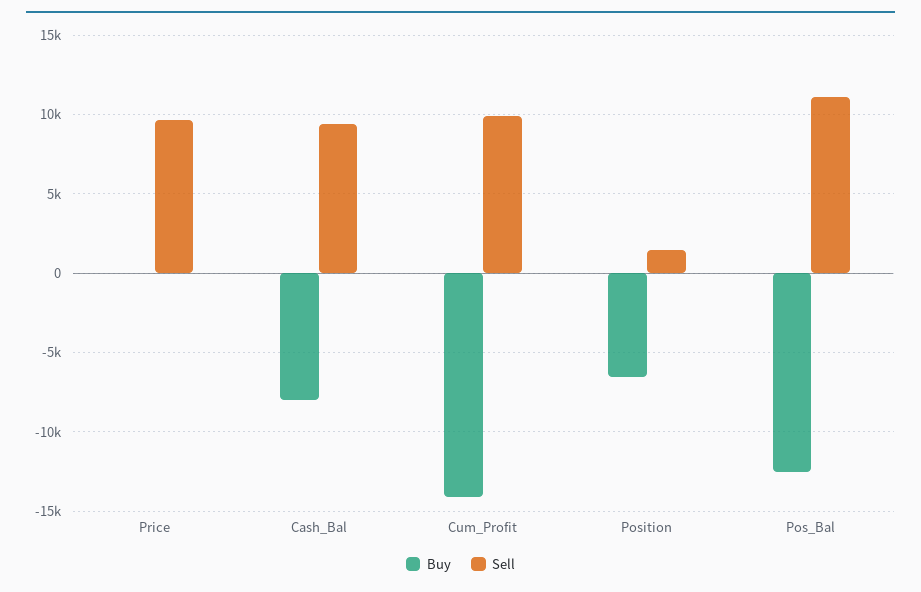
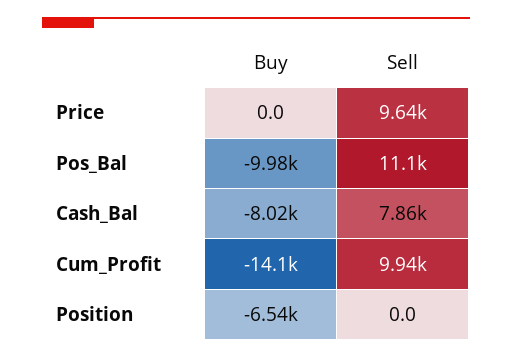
Sell, Cash_Bal: 9500 -> 7860
Sell, Position: 1500 -> 0
Buy, Pos_Bal: -12500 -> -9980

